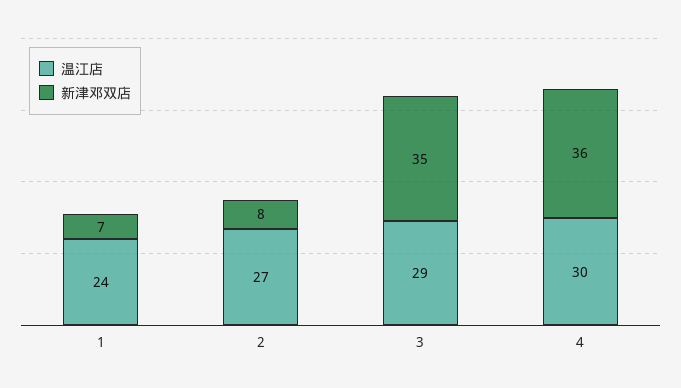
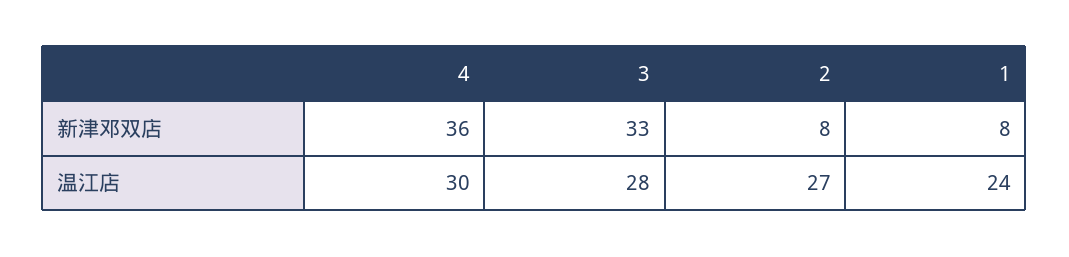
新津邓双店, 1: 7 -> 8
温江店, 3: 29 -> 28
新津邓双店, 3: 35 -> 33

